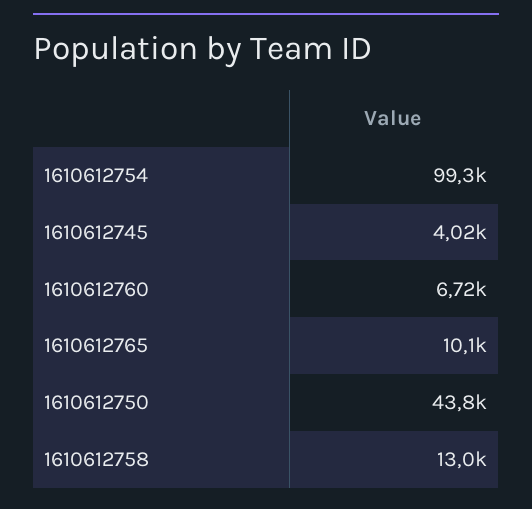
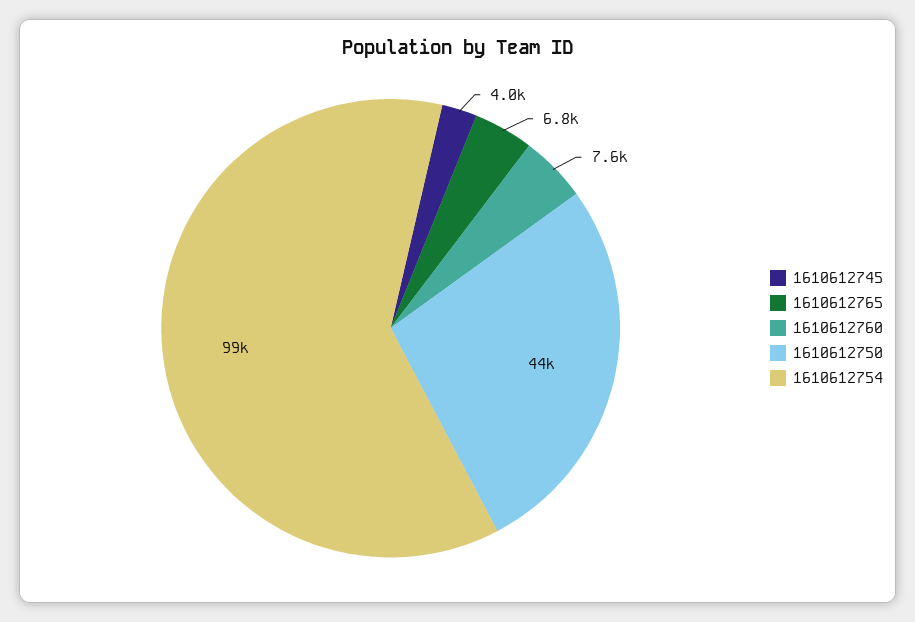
1610612760: 6720 -> 7600
1610612765: 10100 -> 6800
1610612758: 13000 -> none

